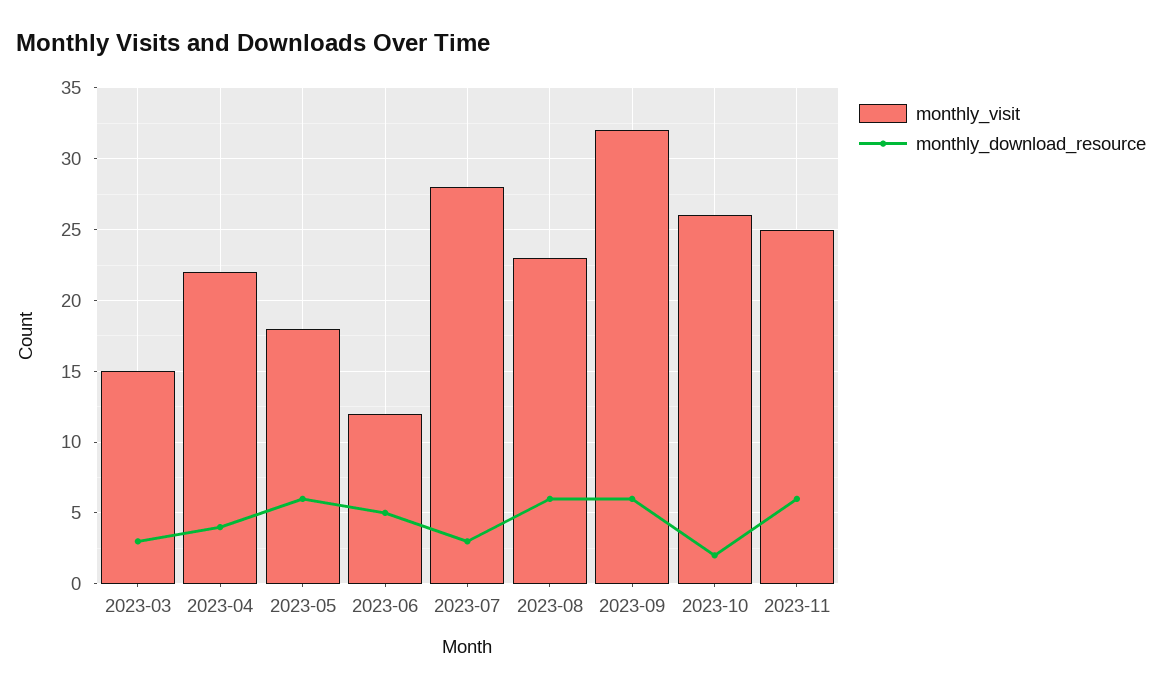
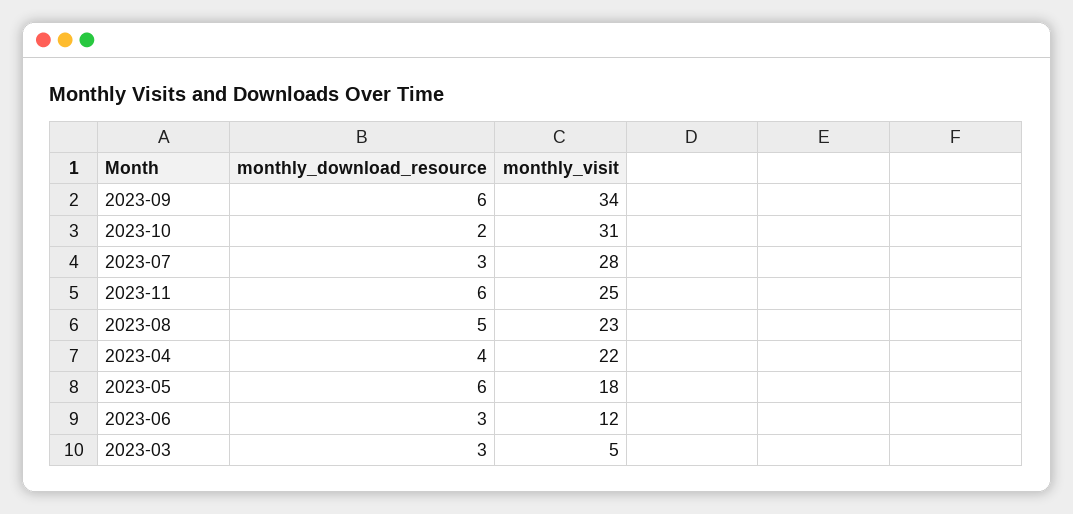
monthly_visit, 2023-03: 15 -> 5
monthly_download_resource, 2023-06: 5 -> 3
monthly_download_resource, 2023-08: 6 -> 5
monthly_visit, 2023-09: 32 -> 34
monthly_visit, 2023-10: 26 -> 31

